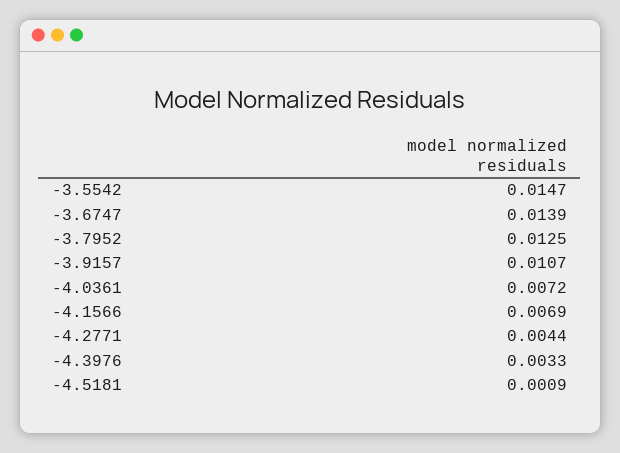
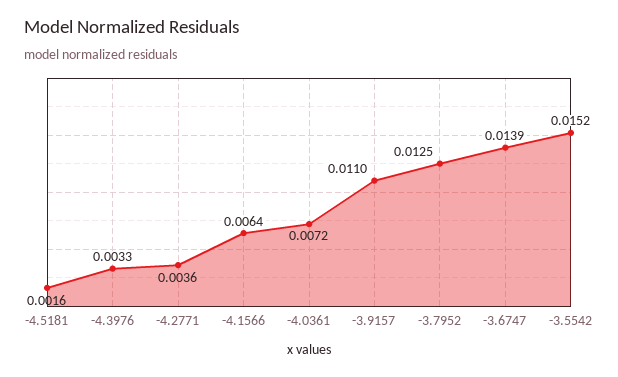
-3.5542: 0.0147 -> 0.0152
-3.9157: 0.0107 -> 0.011
-4.1566: 0.0069 -> 0.0064
-4.2771: 0.0044 -> 0.0036
-4.5181: 0.0009 -> 0.0016

